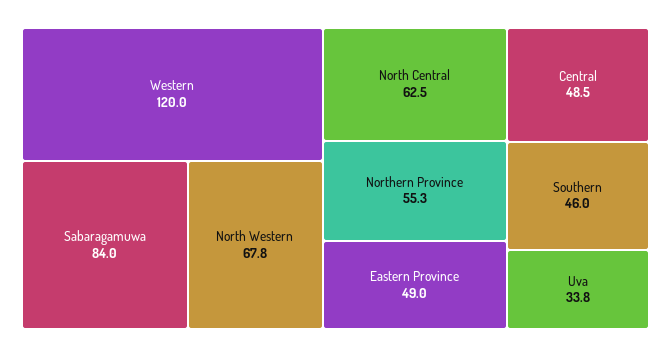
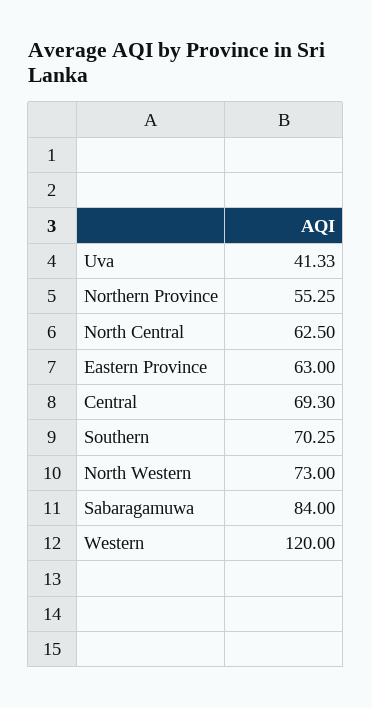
North Western: 67.8 -> 73
Eastern Province: 49 -> 63
Central: 48.5 -> 69.3
Southern: 46 -> 70.25
Uva: 33.8 -> 41.33

